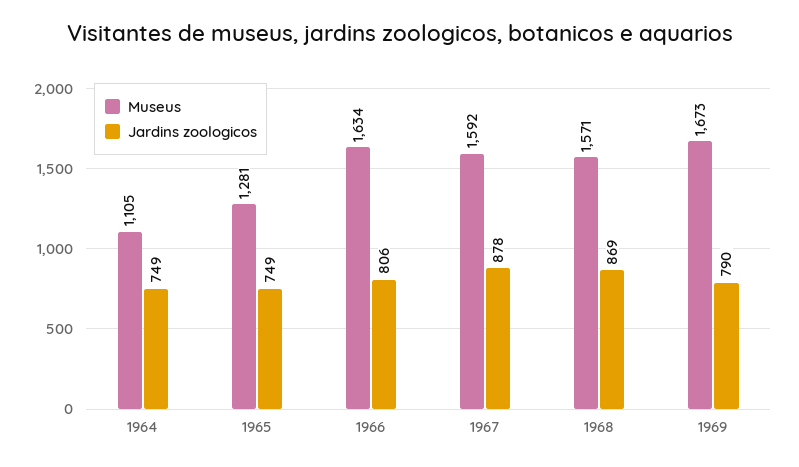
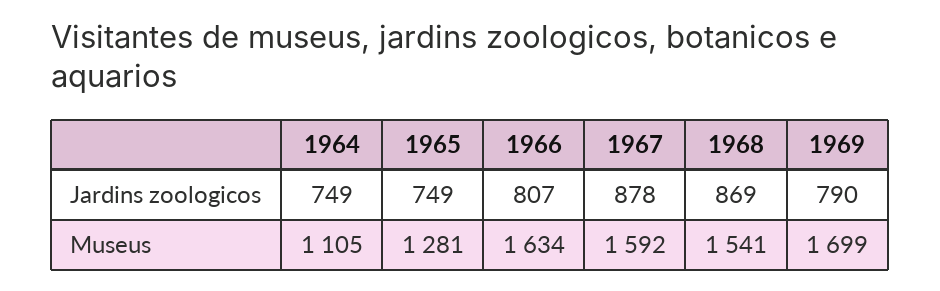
Jardins zoologicos, 1966: 806 -> 807
Museus, 1968: 1571 -> 1541
Museus, 1969: 1673 -> 1699

